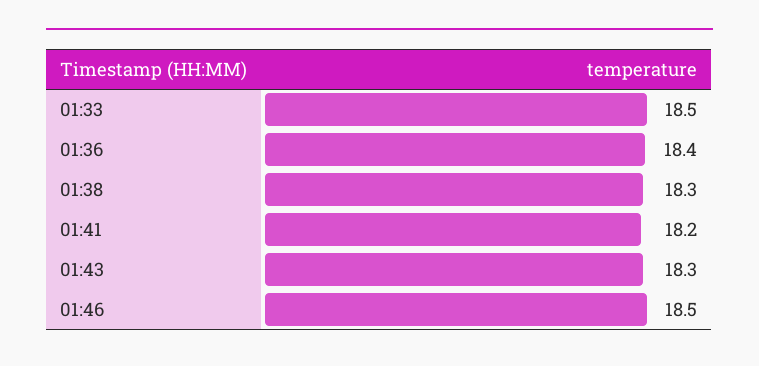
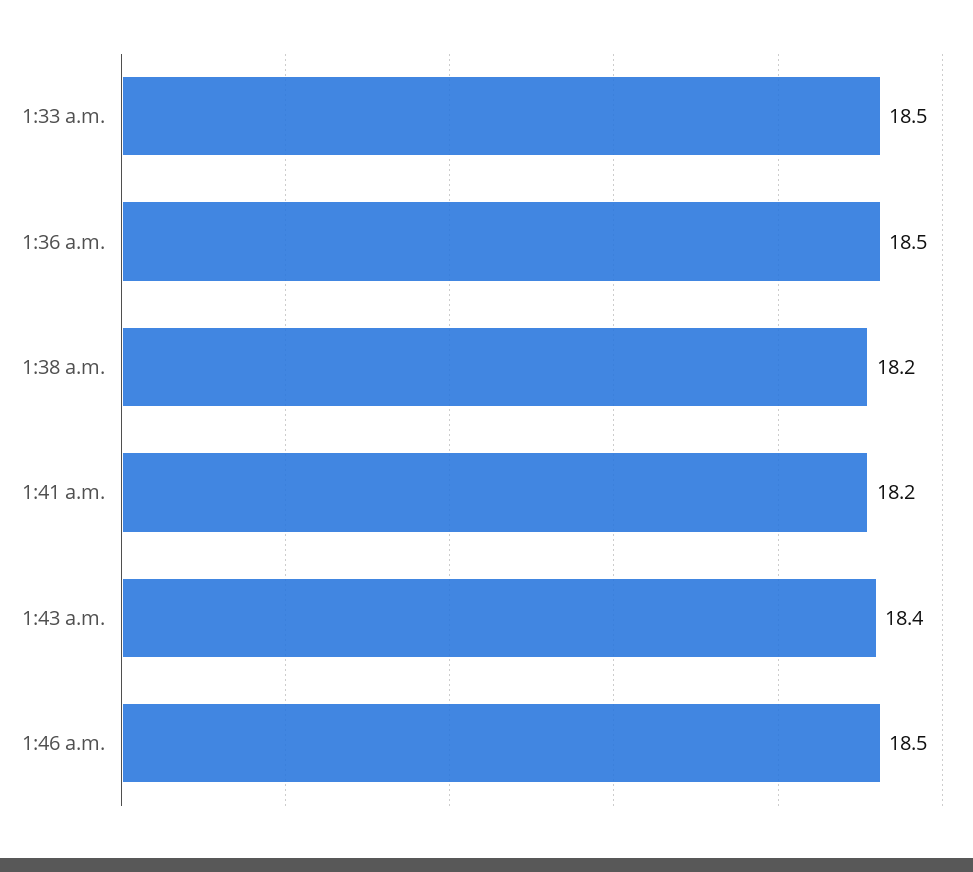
01:36: 18.4 -> 18.5
01:38: 18.3 -> 18.2
01:43: 18.3 -> 18.4

